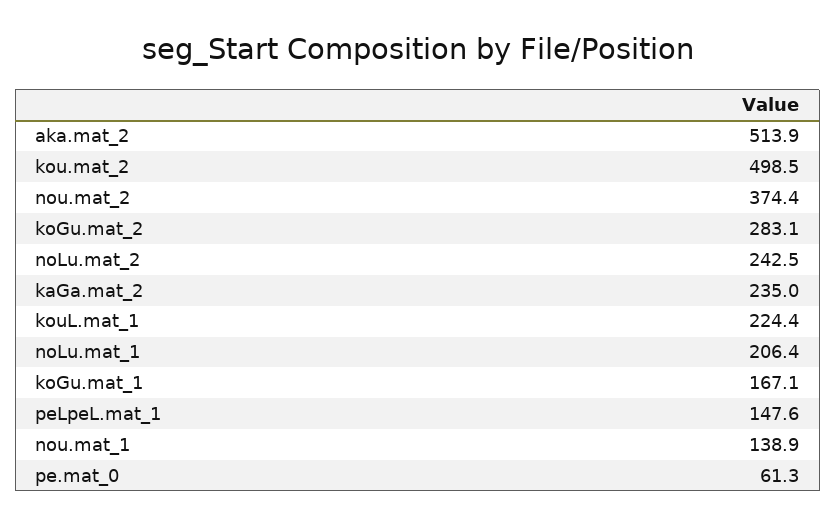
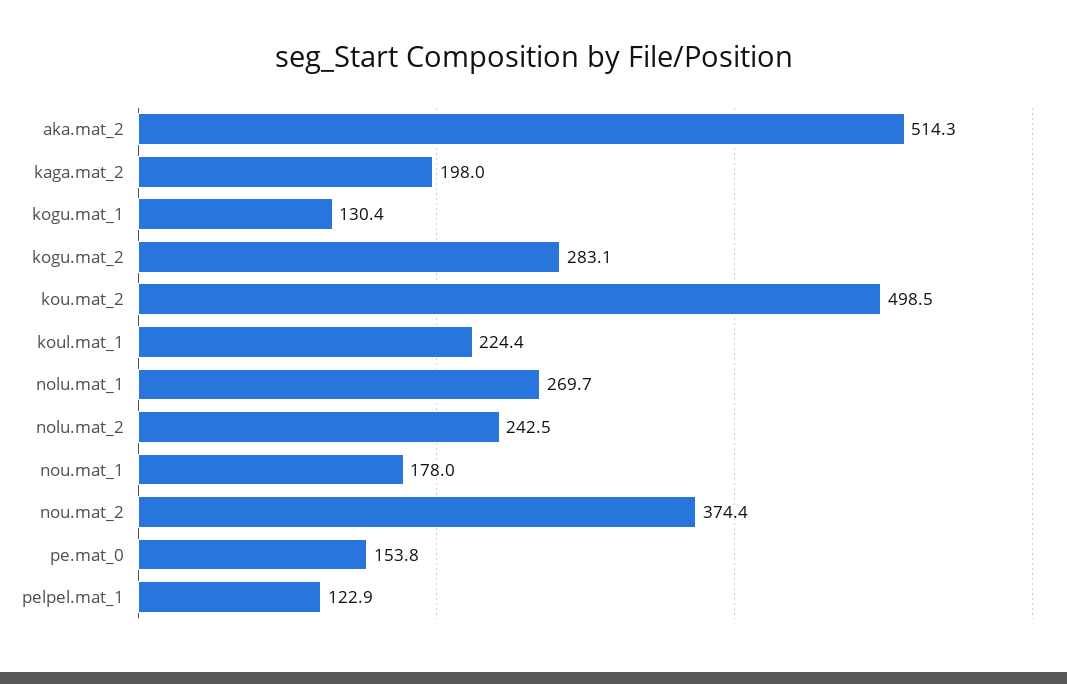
aka.mat_2: 513.9 -> 514.3
kaGa.mat_2: 235 -> 198
noLu.mat_1: 206.4 -> 269.7
koGu.mat_1: 167.1 -> 130.4
peLpeL.mat_1: 147.6 -> 122.9
nou.mat_1: 138.9 -> 178
pe.mat_0: 61.3 -> 153.8

